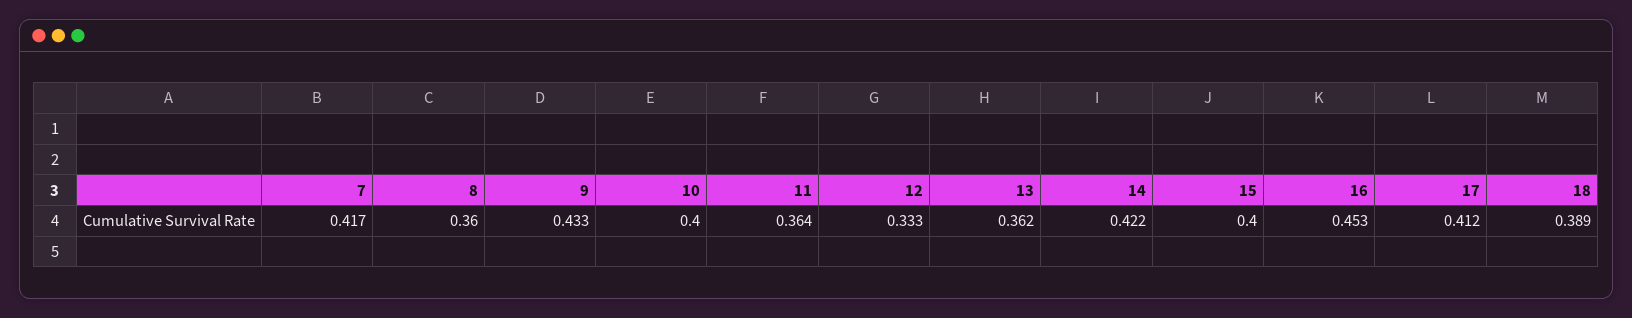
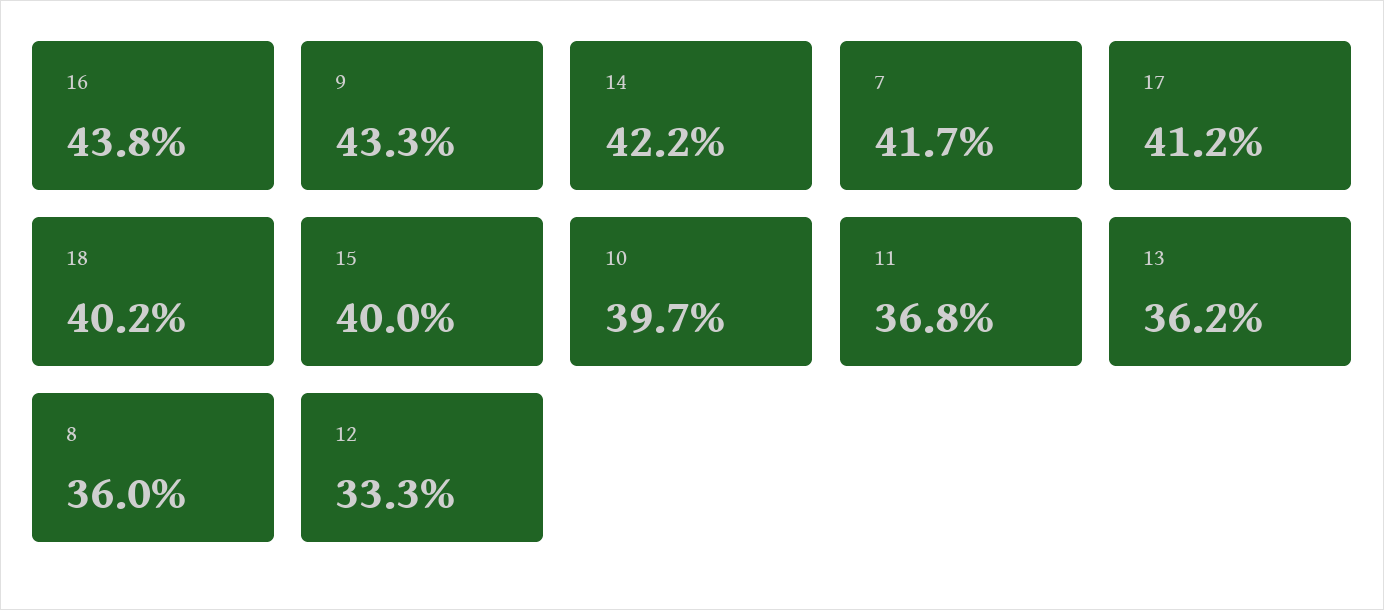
10: 0.4 -> 0.397
11: 0.364 -> 0.368
16: 0.453 -> 0.438
18: 0.389 -> 0.402

